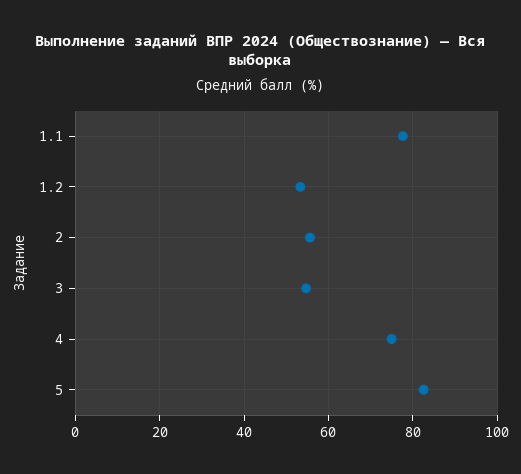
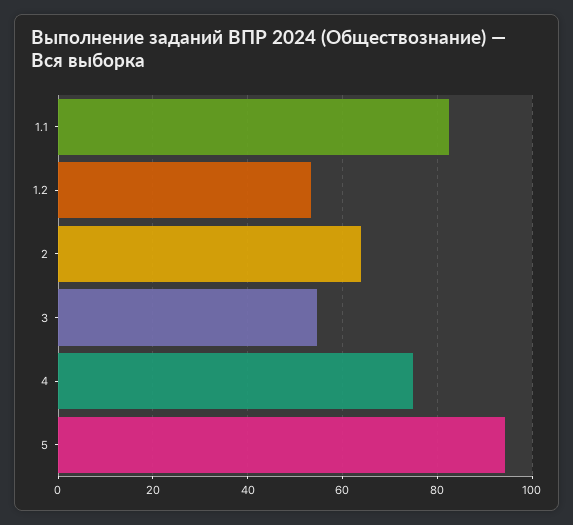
1.1: 78 -> 82
2: 56 -> 64
5: 82 -> 94

